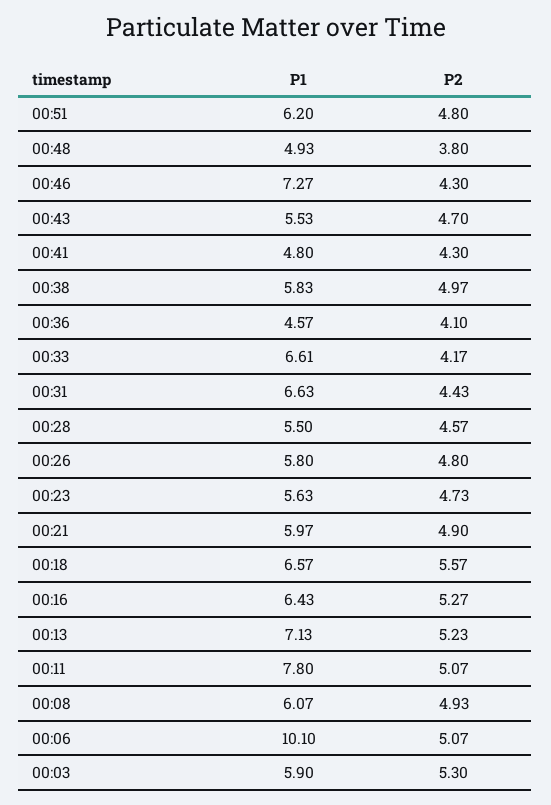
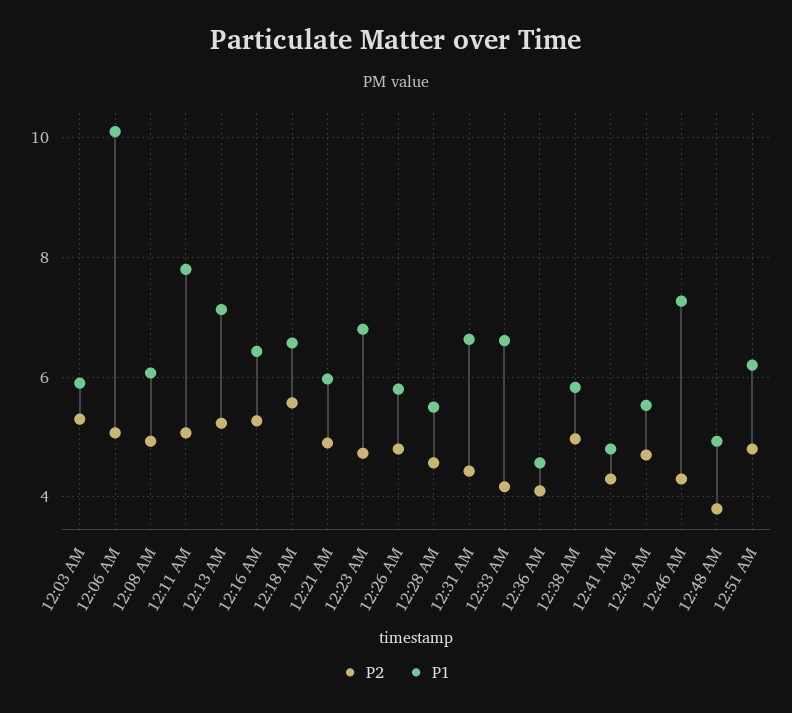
P1, 00:23: 5.63 -> 6.8

